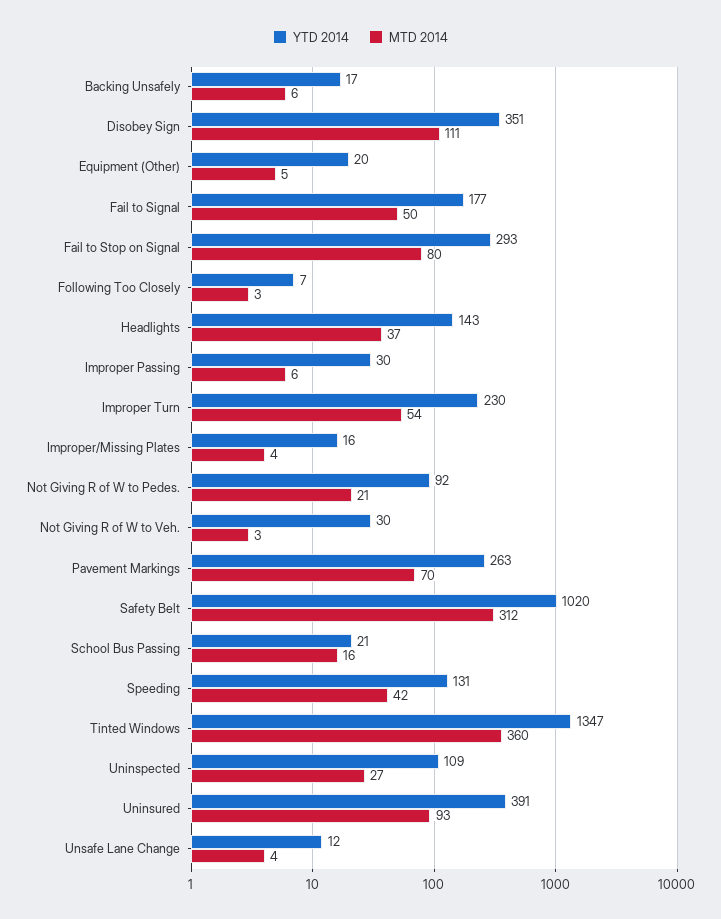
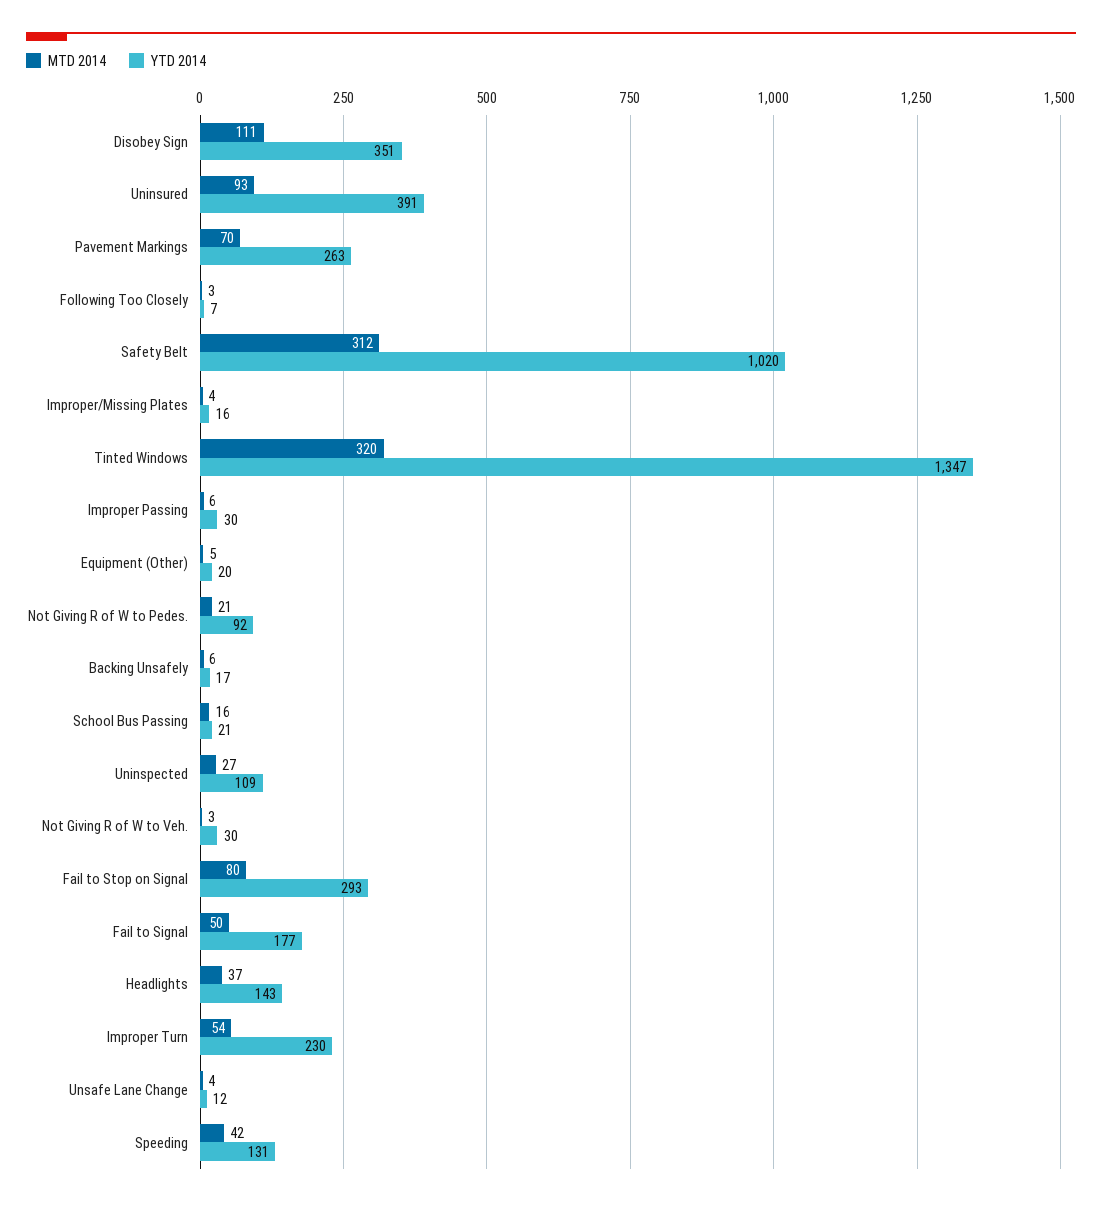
MTD 2014, Tinted Windows: 360 -> 320

